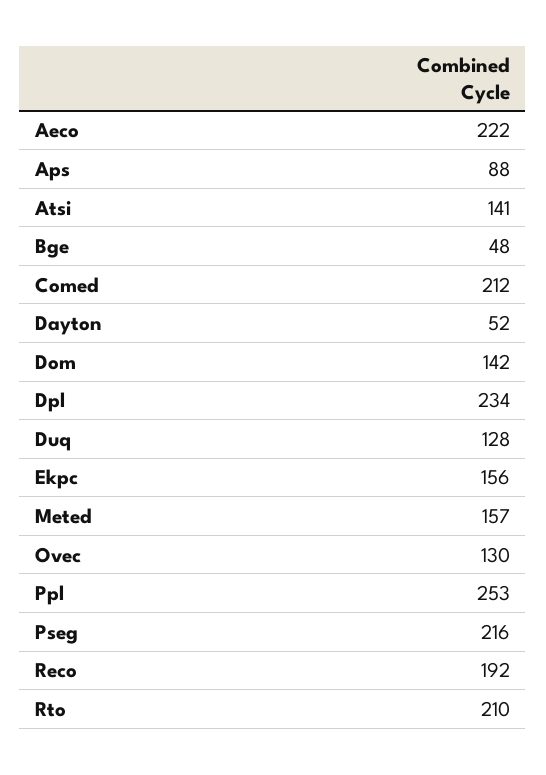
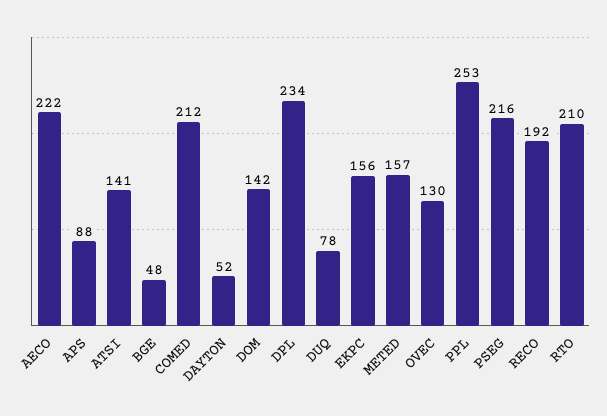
Duq: 128 -> 78

